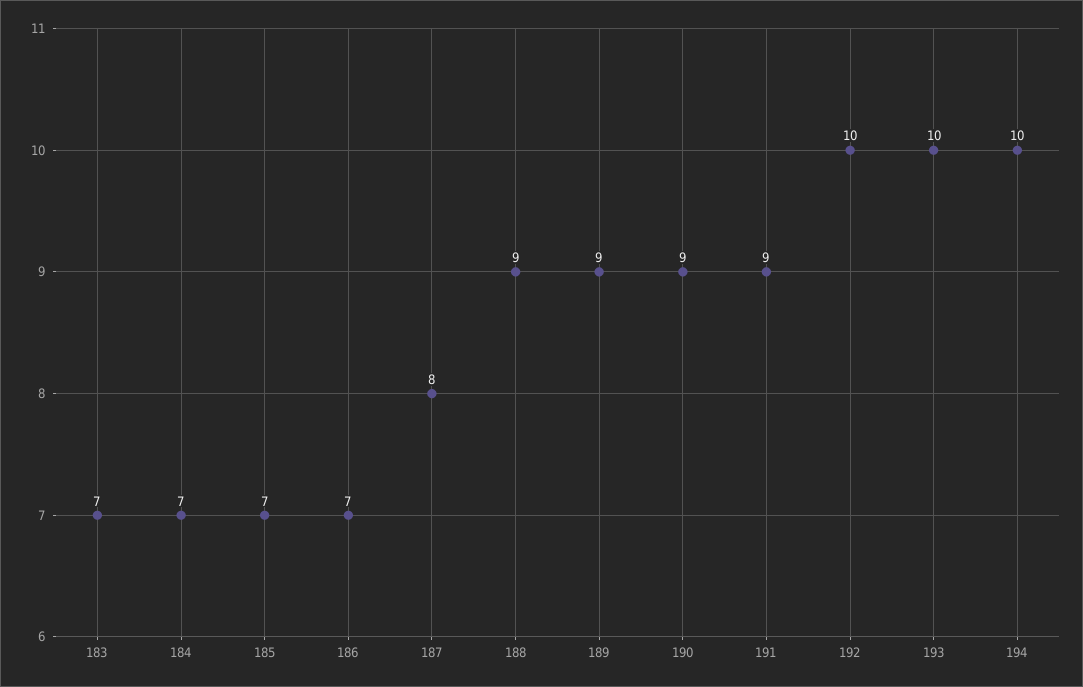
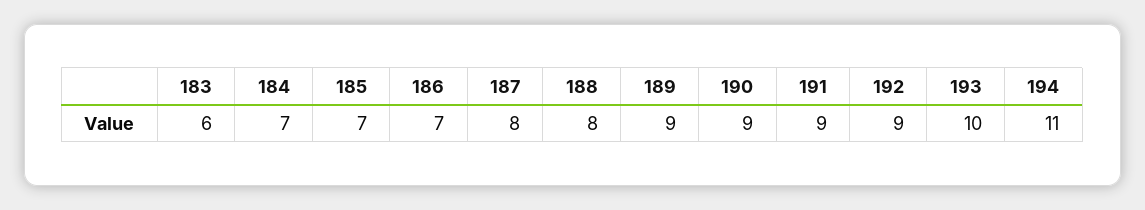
183: 7 -> 6
188: 9 -> 8
192: 10 -> 9
194: 10 -> 11

